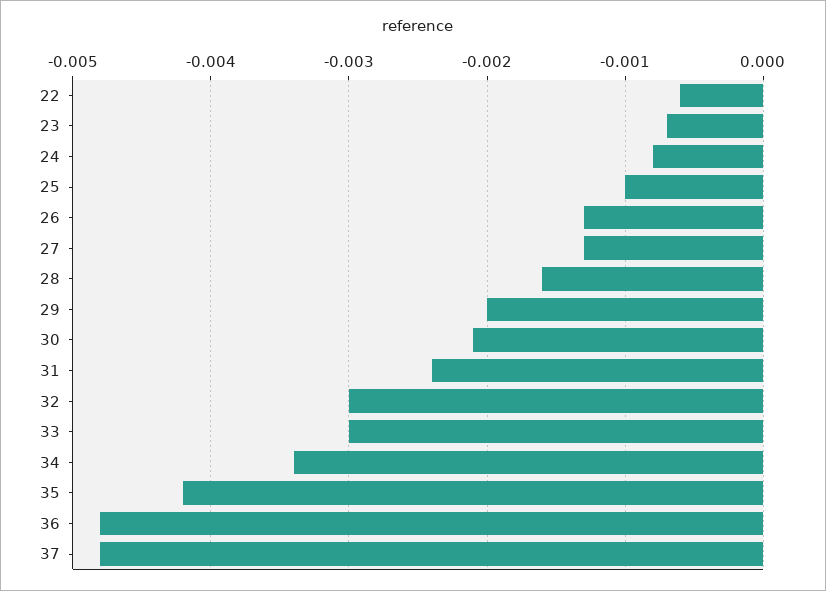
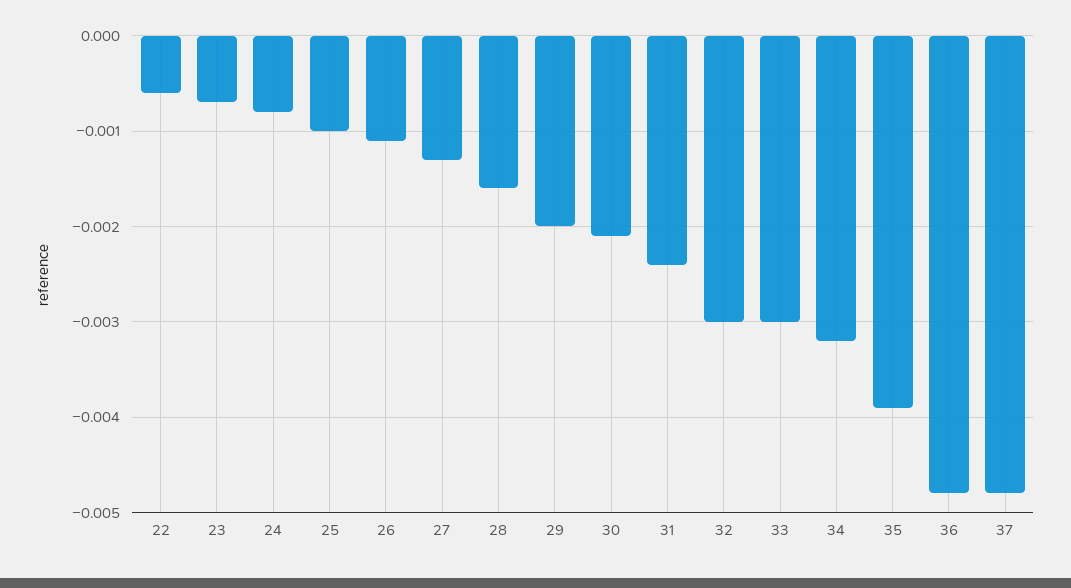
26: -0.0013 -> -0.0011
34: -0.0034 -> -0.0032
35: -0.0042 -> -0.0039

